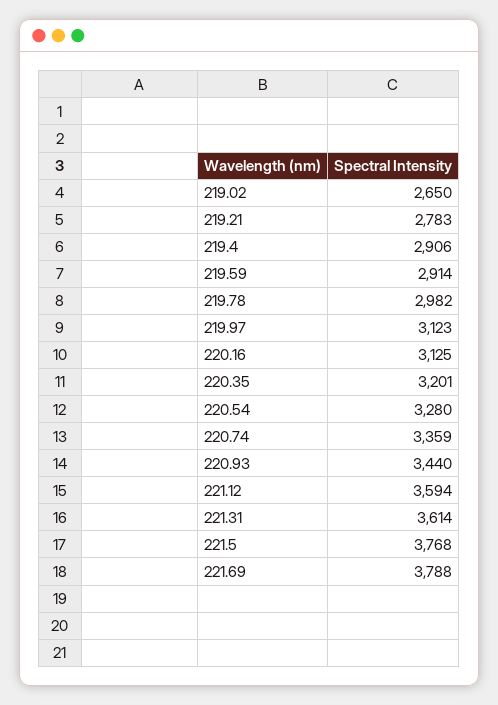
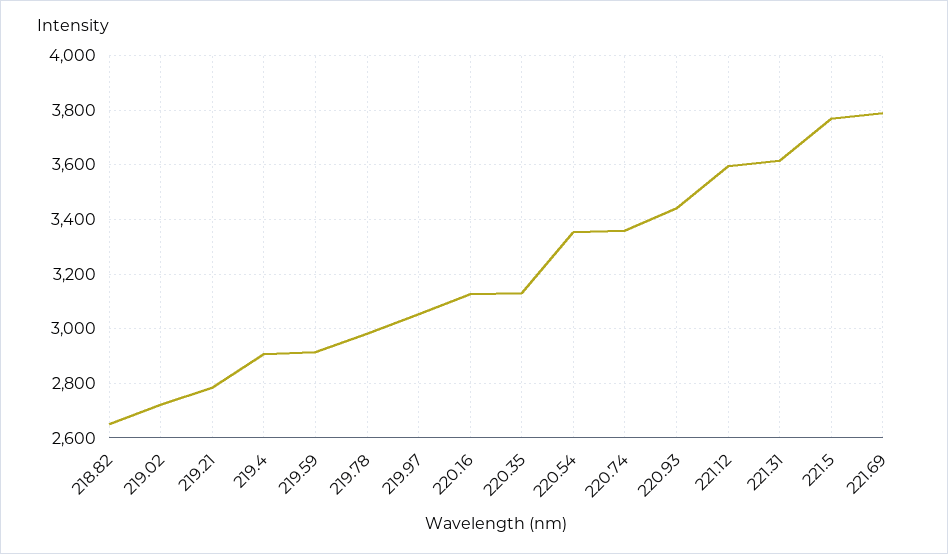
219.02: 2650 -> 2725
219.97: 3123 -> 3050
220.35: 3201 -> 3125
220.54: 3280 -> 3350
218.82: none -> 2650

